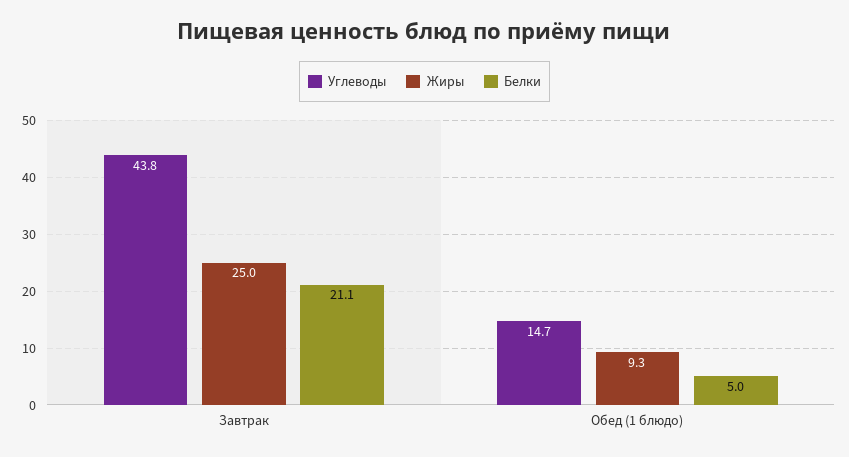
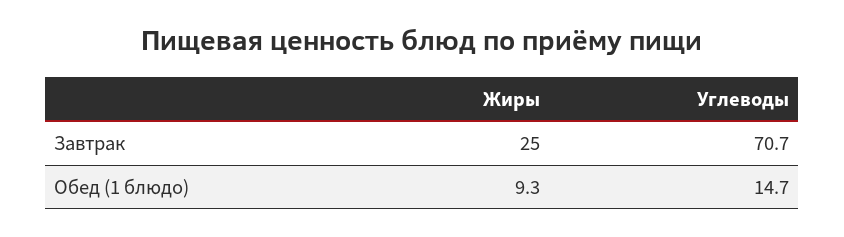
Углеводы, Завтрак: 43.8 -> 70.7
Белки, Завтрак: 21.1 -> none
Белки, Обед (1 блюдо): 5 -> none

